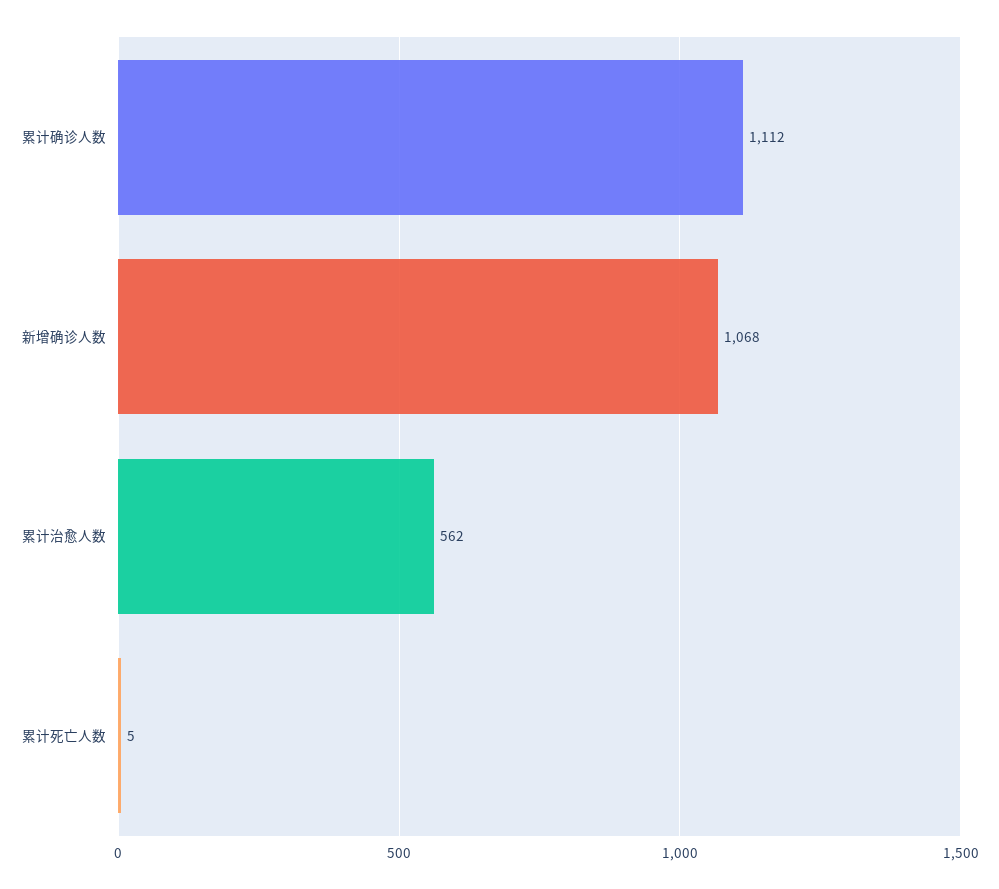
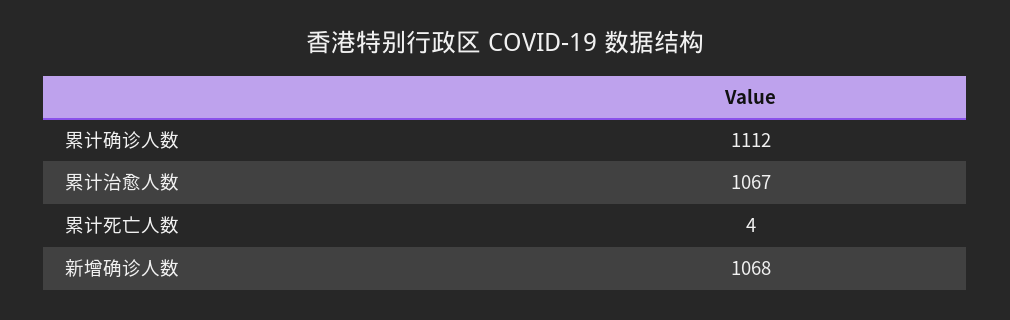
累计治愈人数: 562 -> 1067
累计死亡人数: 5 -> 4

